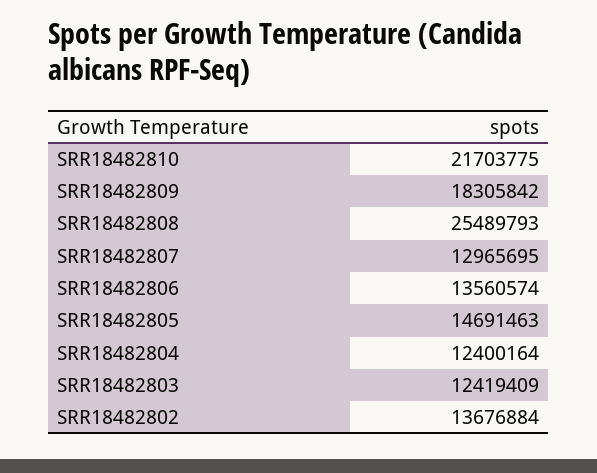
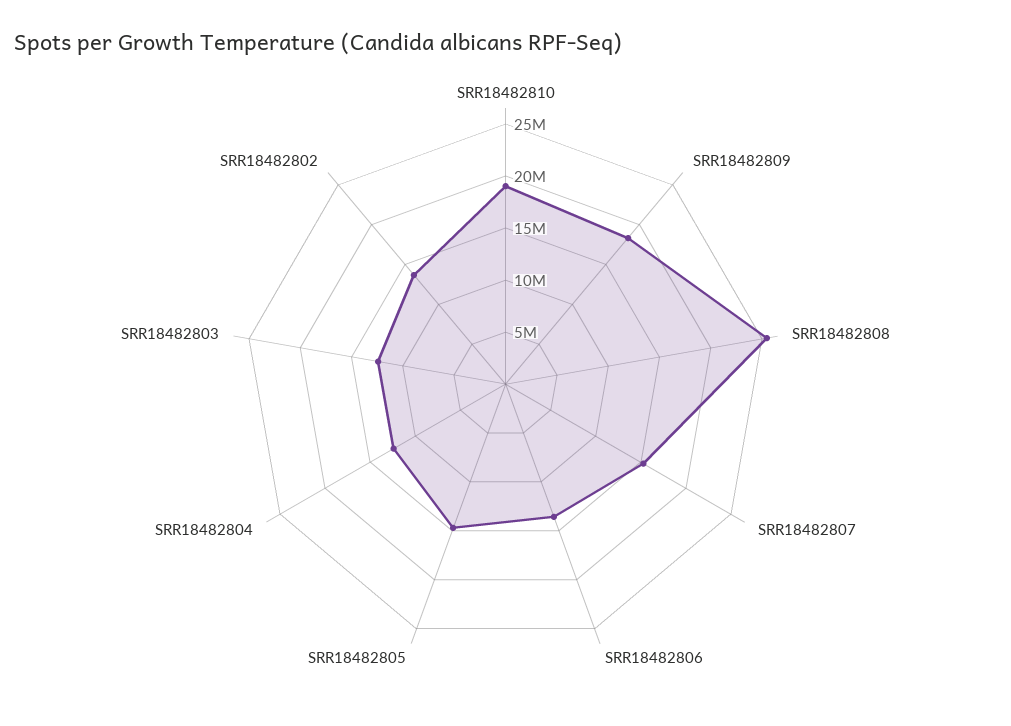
SRR18482810: 21703775 -> 19000000
SRR18482807: 12965695 -> 15000000

